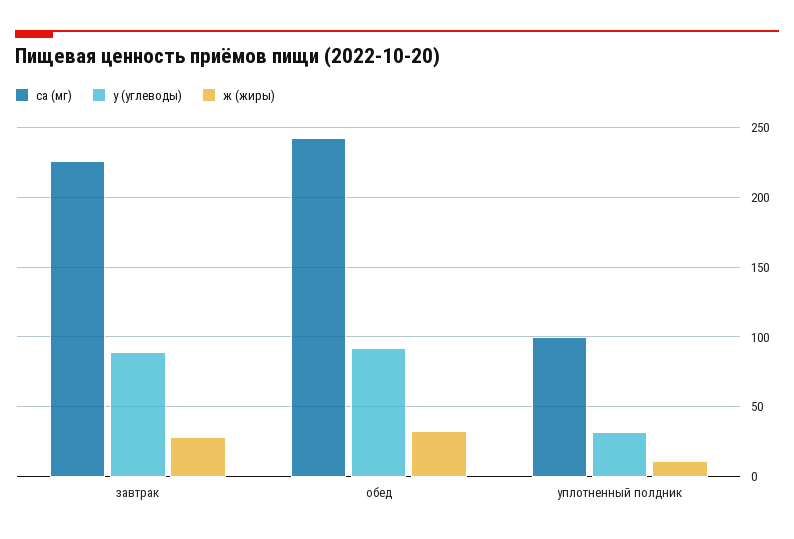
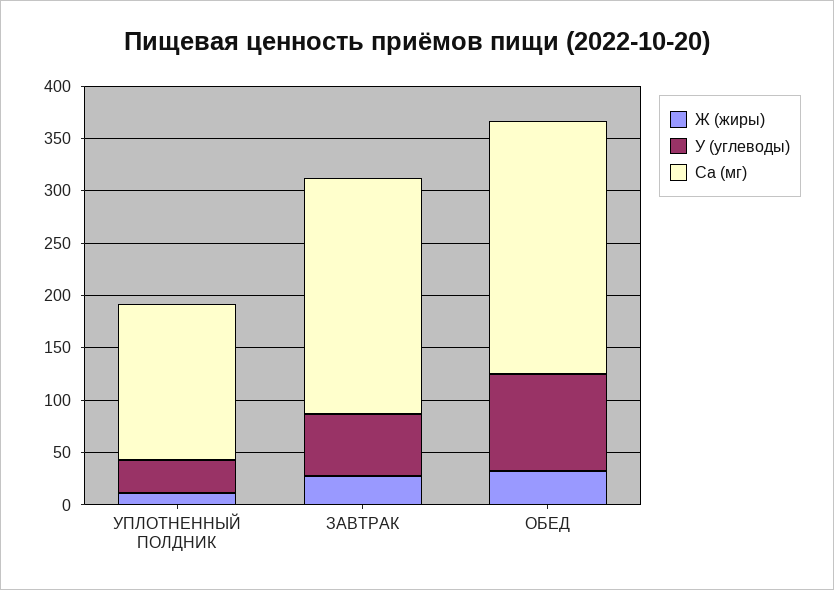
у (углеводы), завтрак: 90 -> 60
ca (мг), уплотненный полдник: 100 -> 150

